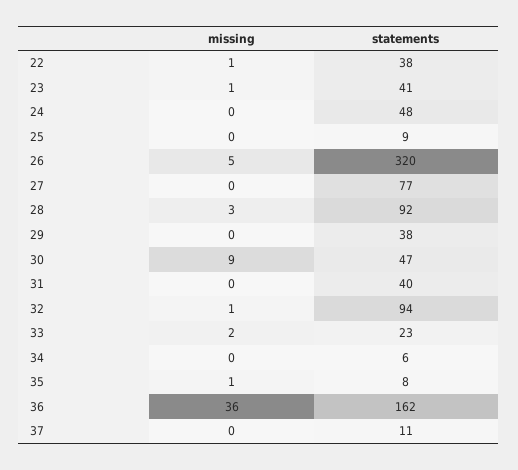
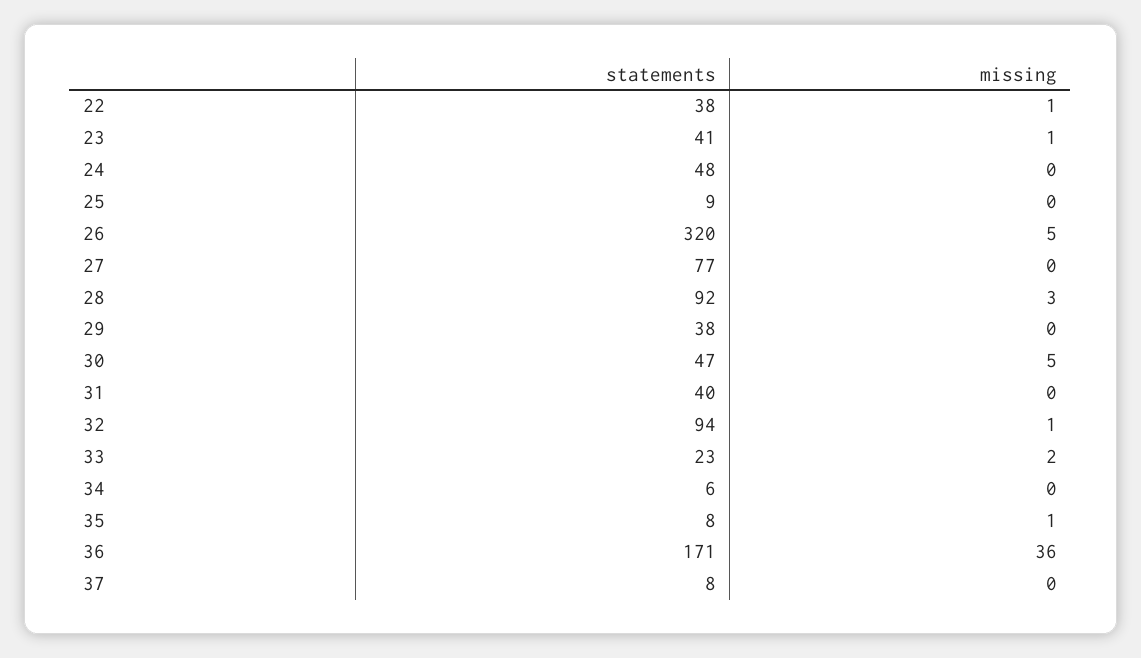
missing, 30: 9 -> 5
statements, 36: 162 -> 171
statements, 37: 11 -> 8

